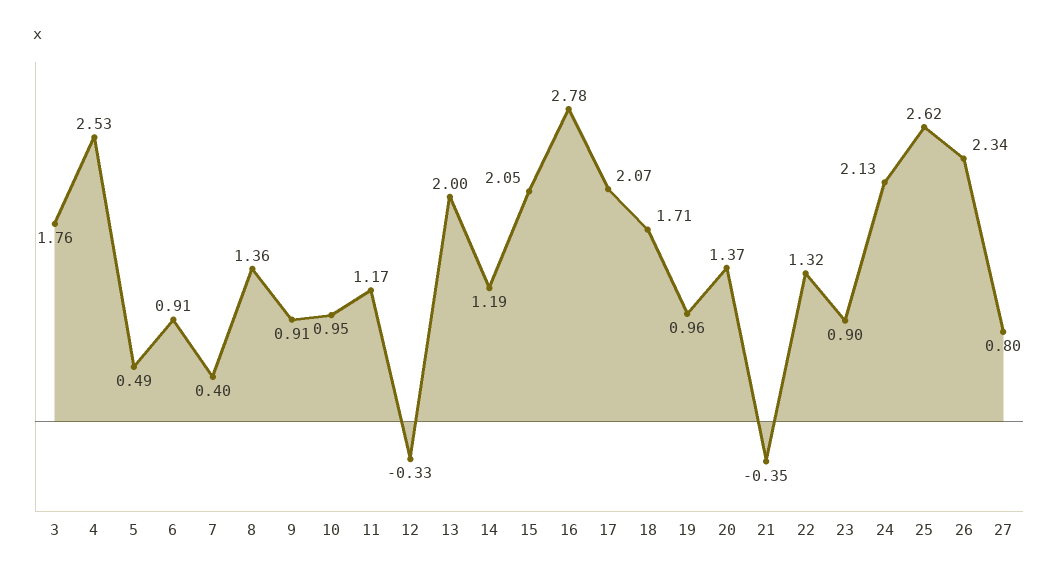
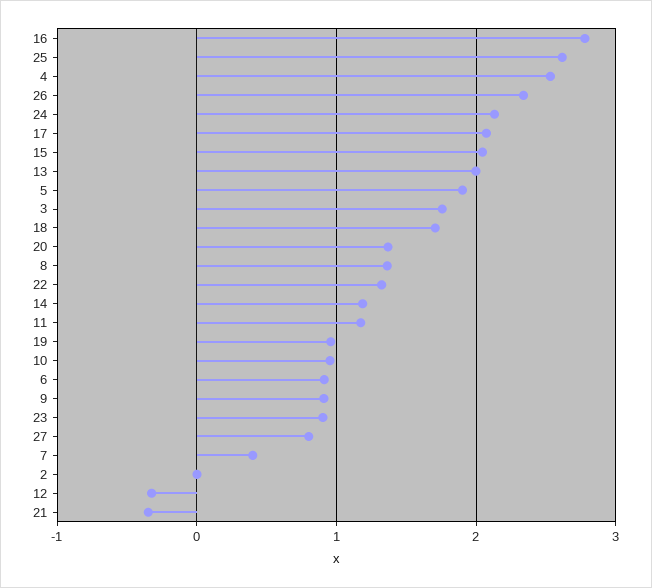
5: 0.49 -> 1.9
2: none -> 0

